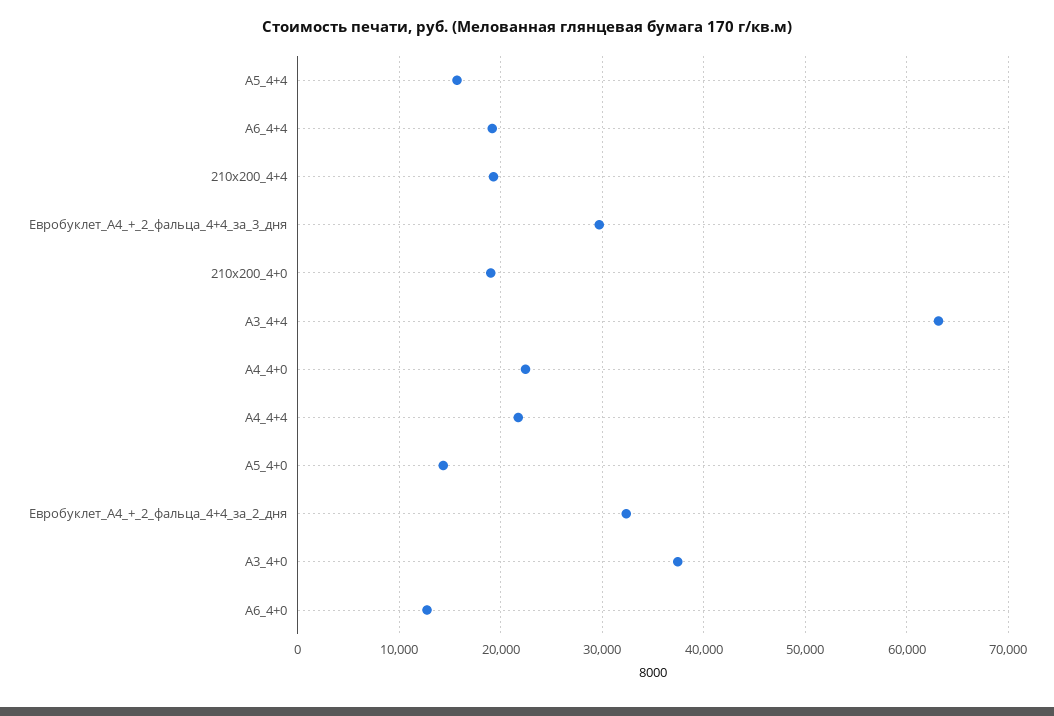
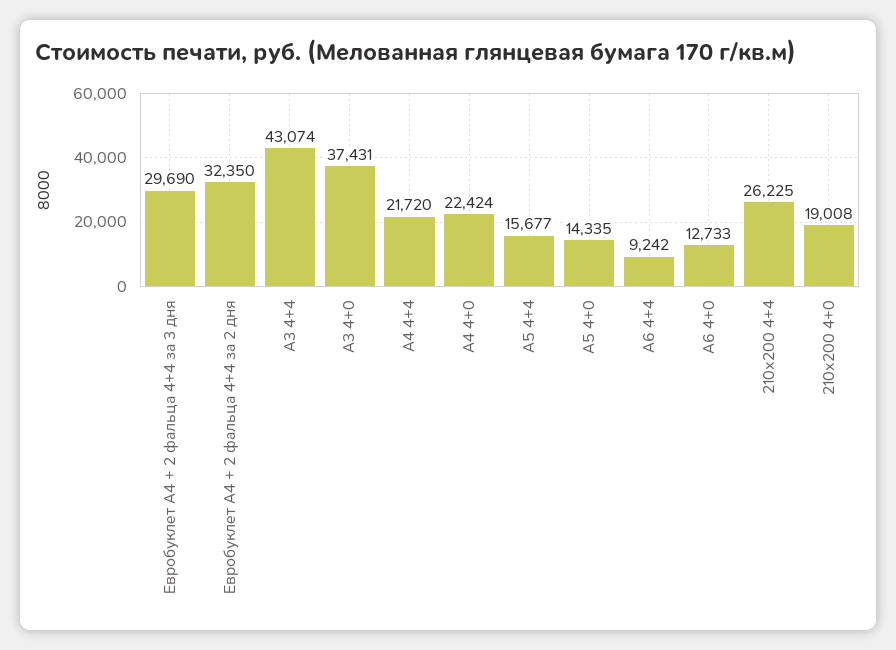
А6_4+4: 19000 -> 9242
210х200_4+4: 19000 -> 26225
А3_4+4: 63000 -> 43074

